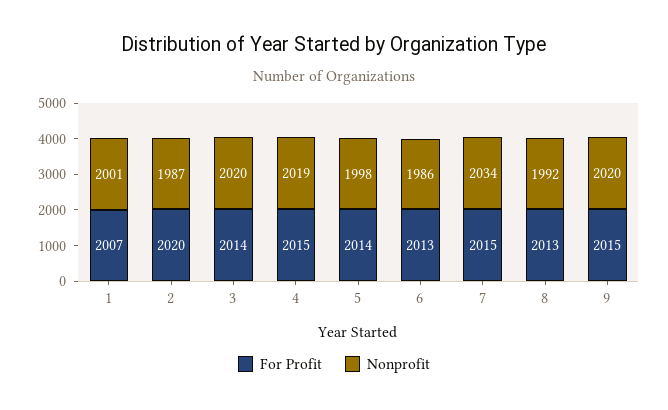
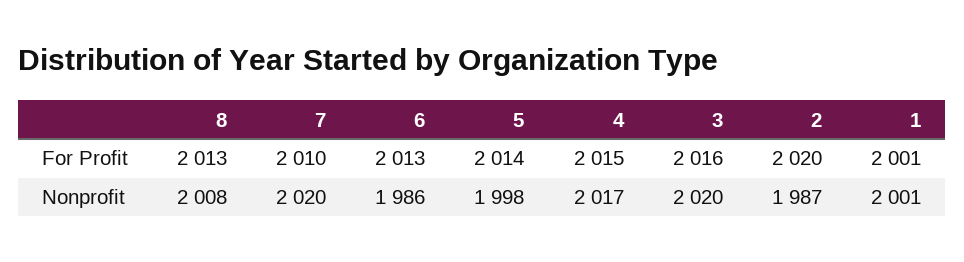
For Profit, 1: 2007 -> 2001
For Profit, 3: 2014 -> 2016
Nonprofit, 4: 2019 -> 2017
For Profit, 7: 2015 -> 2010
Nonprofit, 7: 2034 -> 2020
Nonprofit, 8: 1992 -> 2008
For Profit, 9: 2015 -> none
Nonprofit, 9: 2020 -> none

